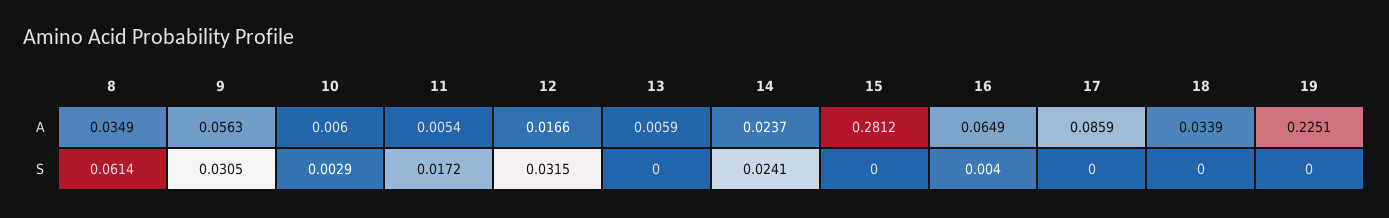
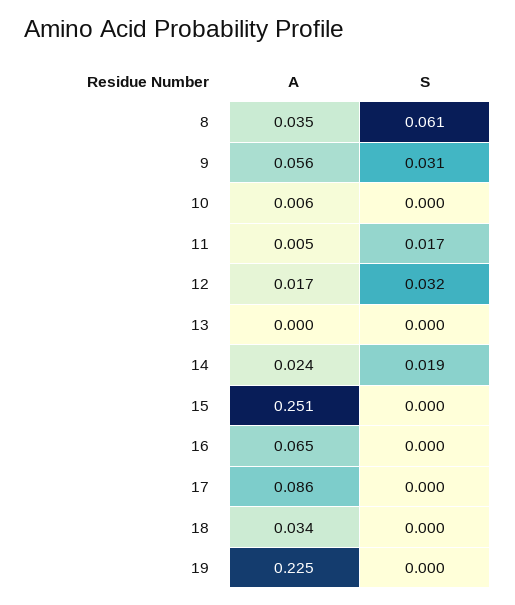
13, A: 0.0059 -> 0
15, A: 0.2812 -> 0.251
10, S: 0.0029 -> 0
14, S: 0.0241 -> 0.019
16, S: 0.004 -> 0

